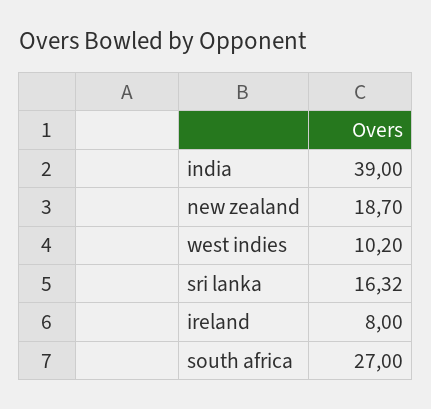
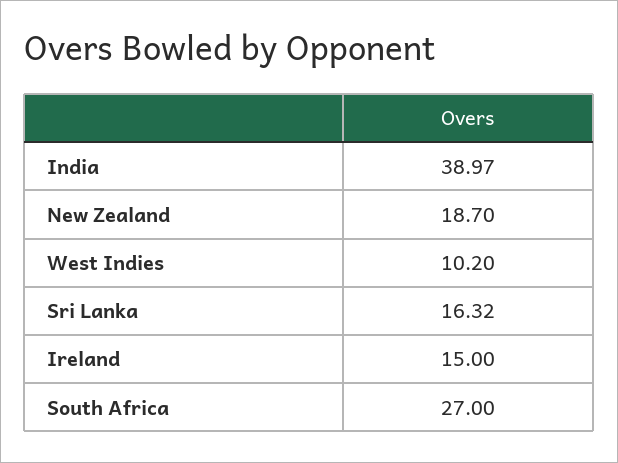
india: 39 -> 38.97
ireland: 8 -> 15

